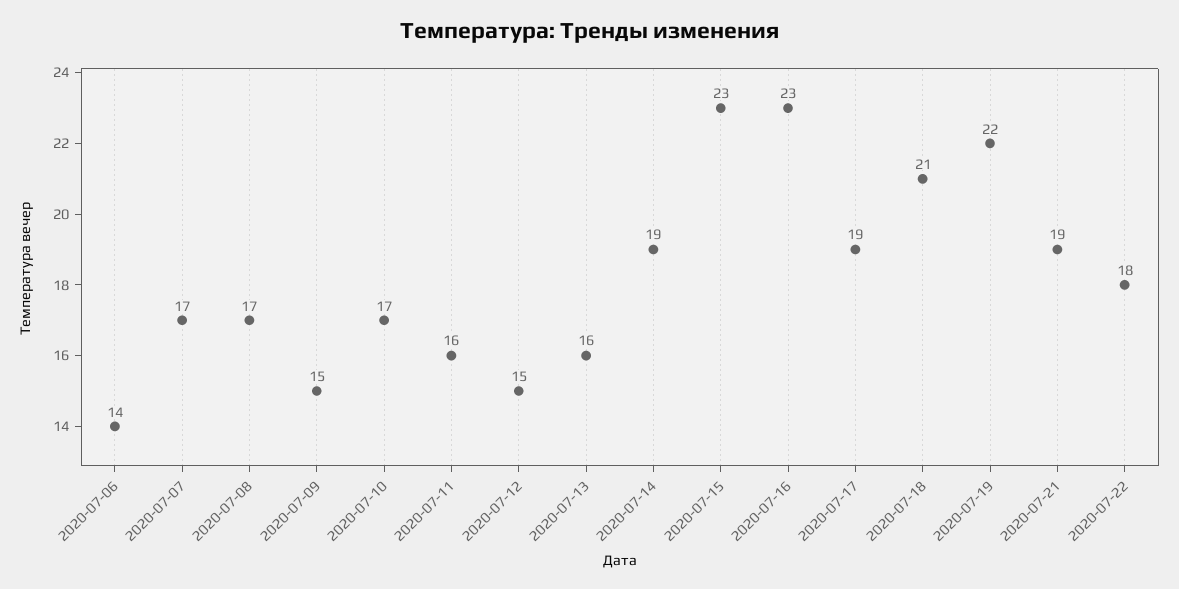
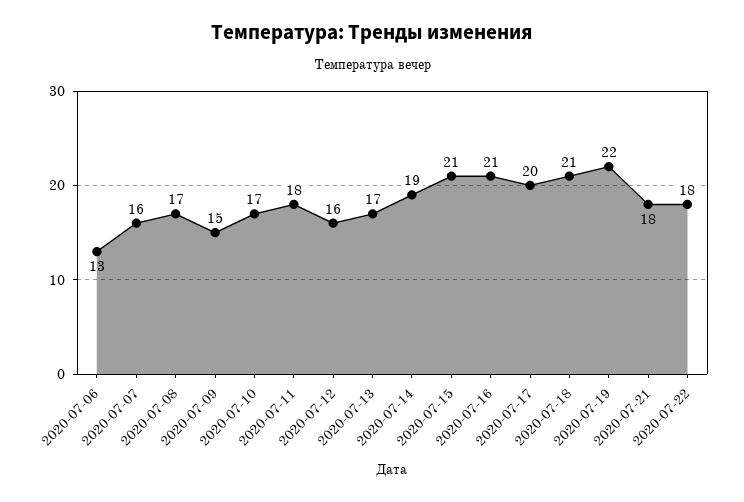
2020-07-06: 14 -> 13
2020-07-07: 17 -> 16
2020-07-11: 16 -> 18
2020-07-12: 15 -> 16
2020-07-13: 16 -> 17
2020-07-15: 23 -> 21
2020-07-16: 23 -> 21
2020-07-17: 19 -> 20
2020-07-21: 19 -> 18

